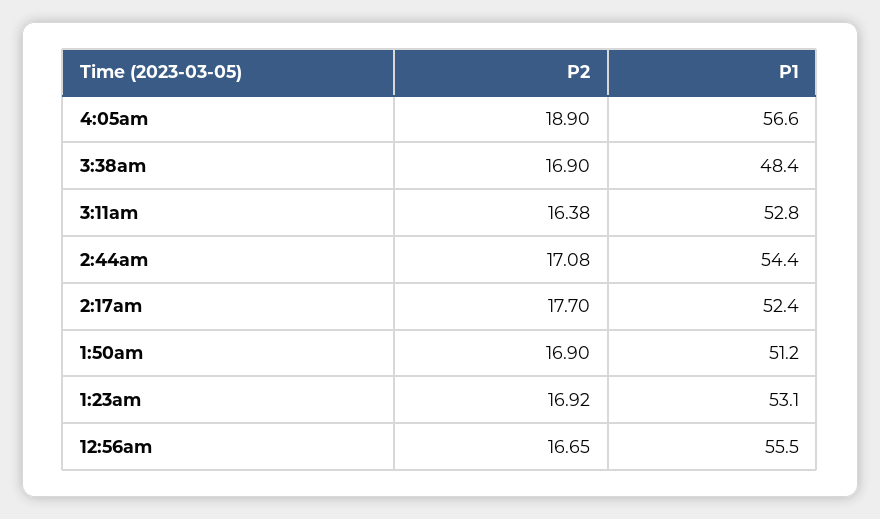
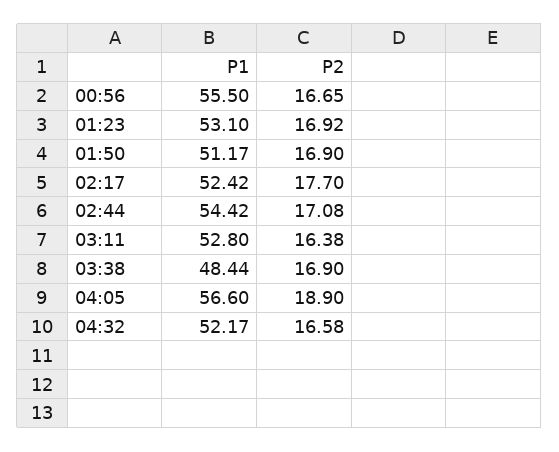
P1, 04:32: none -> 52.17
P2, 04:32: none -> 16.58

